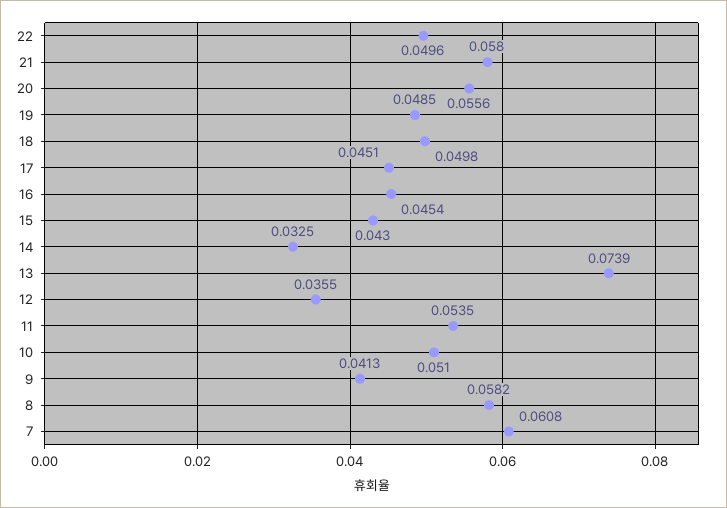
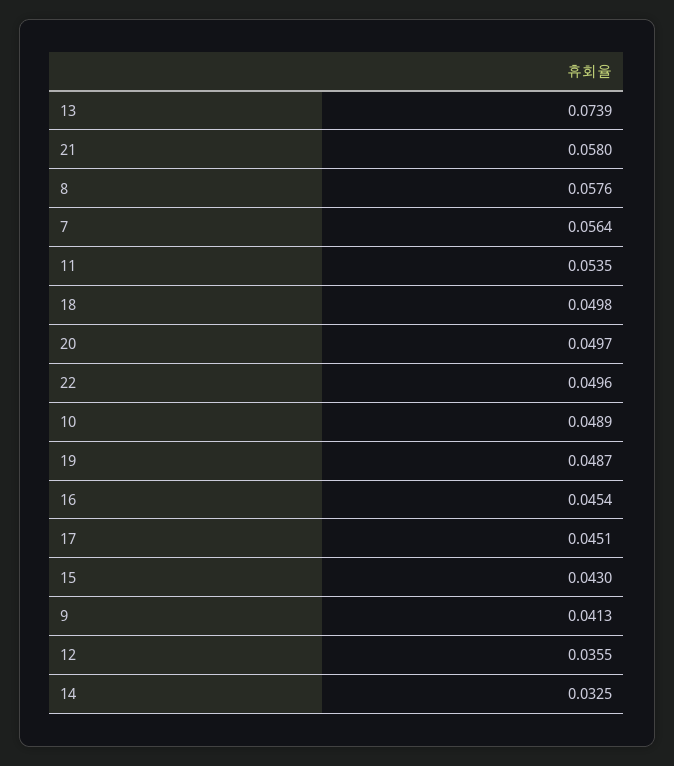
20: 0.0556 -> 0.0497
19: 0.0485 -> 0.0487
10: 0.051 -> 0.0489
8: 0.0582 -> 0.0576
7: 0.0608 -> 0.0564

